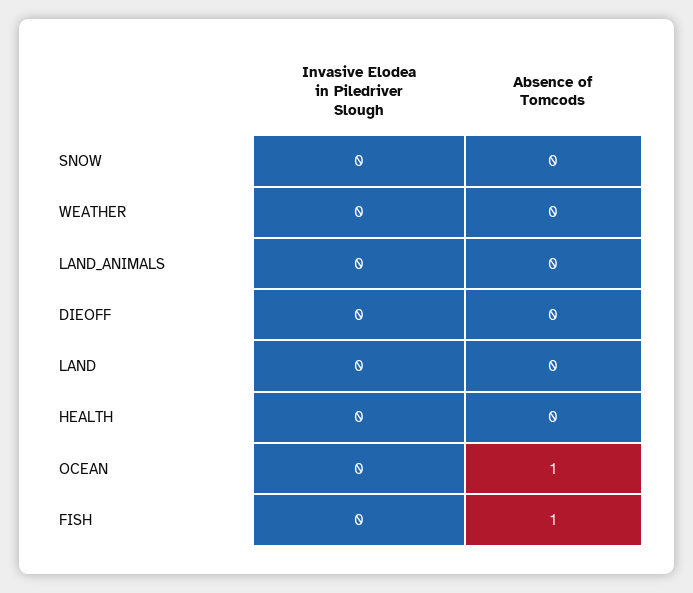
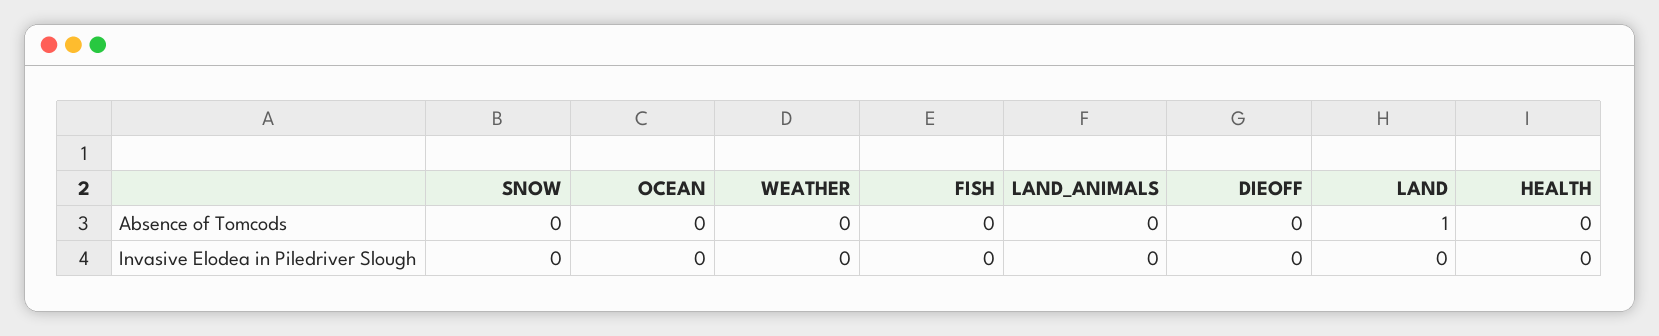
Absence of Tomcods, LAND: 0 -> 1
Absence of Tomcods, OCEAN: 1 -> 0
Absence of Tomcods, FISH: 1 -> 0

